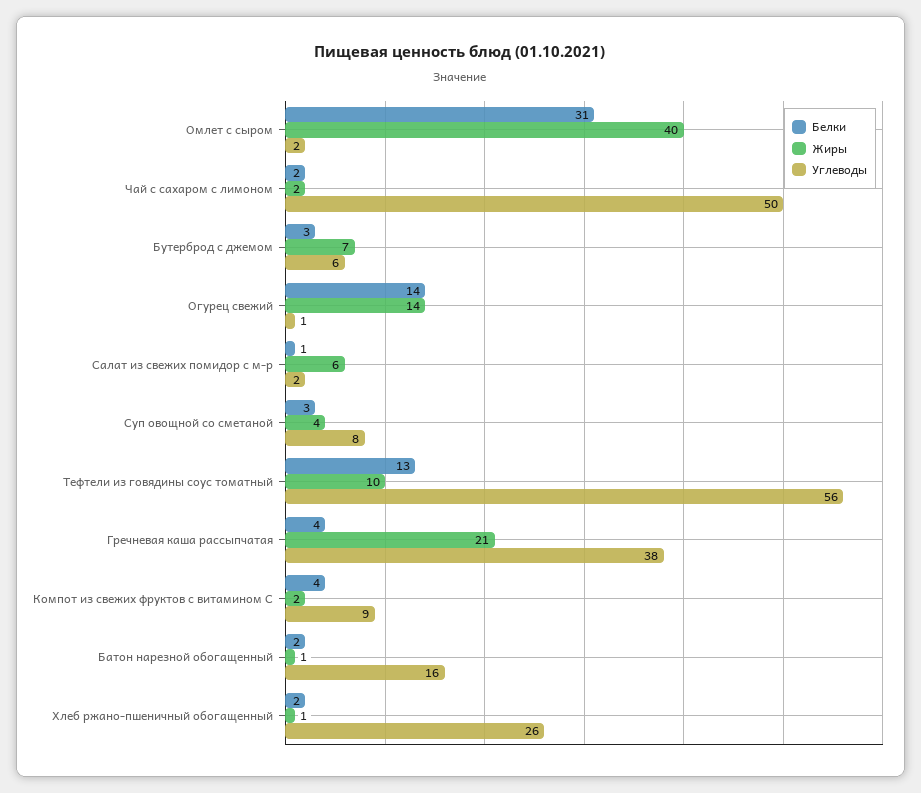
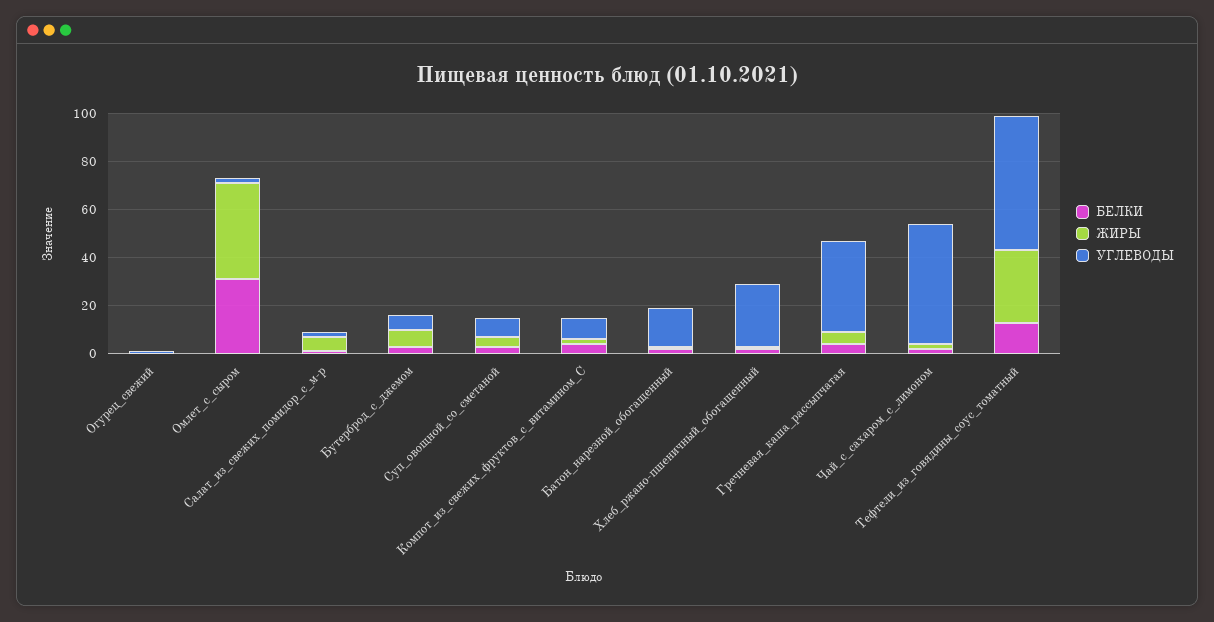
Белки, Огурец свежий: 14 -> 0
Жиры, Огурец свежий: 14 -> 0
Жиры, Тефтели из говядины соус томатный: 10 -> 30
Жиры, Гречневая каша рассыпчатая: 21 -> 5

